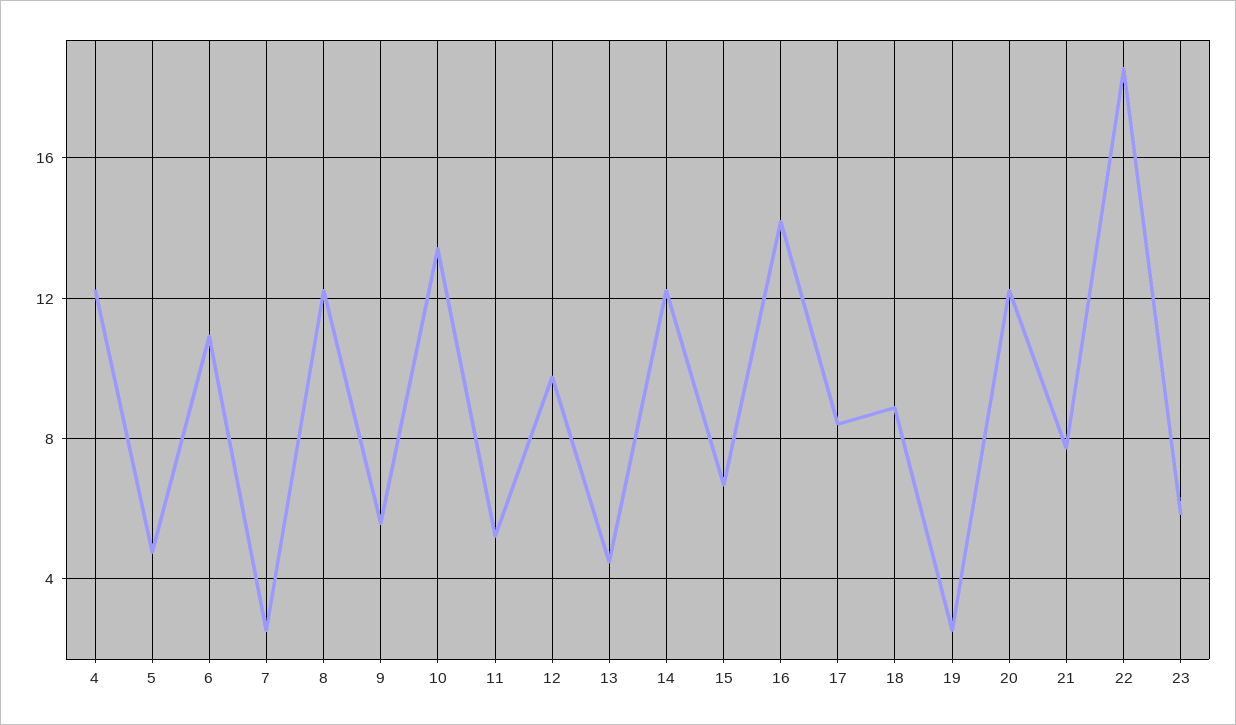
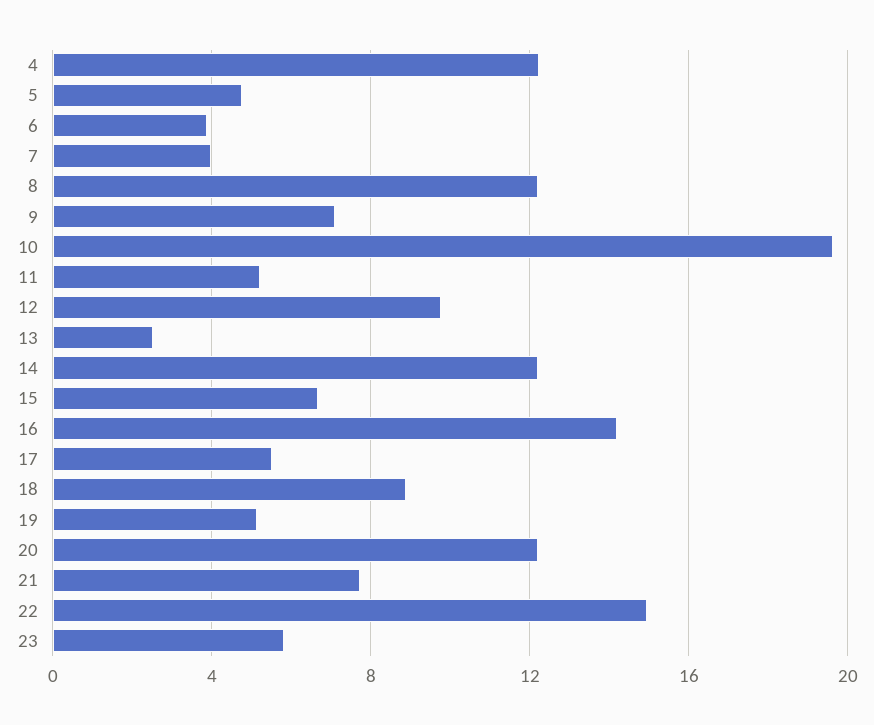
6: 11 -> 4
7: 2.5 -> 4
9: 5.5 -> 7
10: 13.5 -> 19.5
13: 4.5 -> 2.5
17: 8.5 -> 5.5
19: 2.5 -> 5
22: 18.5 -> 15

